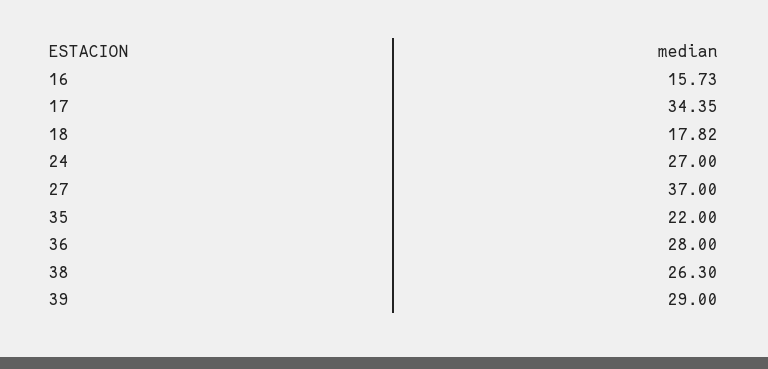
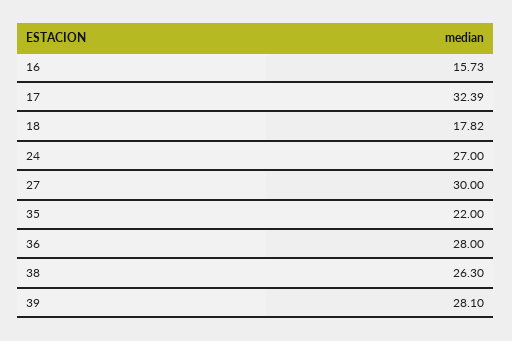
17: 34.35 -> 32.39
27: 37 -> 30
39: 29 -> 28.1

